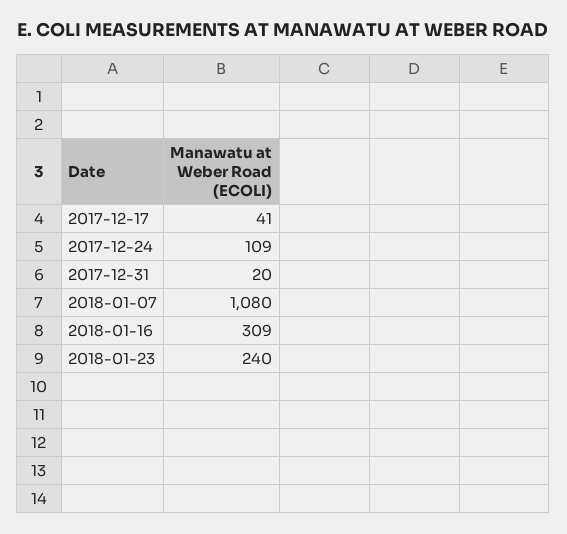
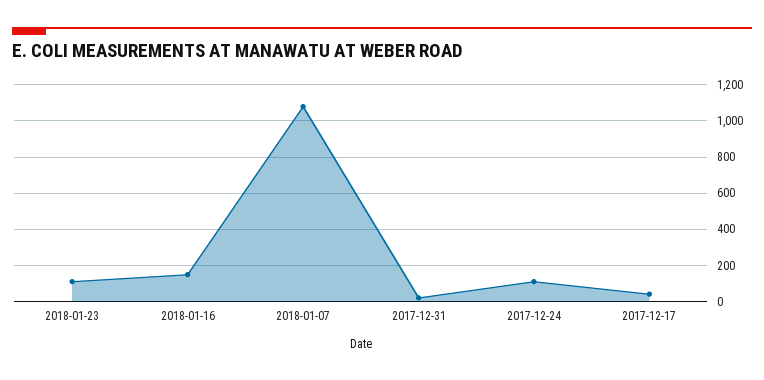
2018-01-16: 309 -> 150
2018-01-23: 240 -> 100

